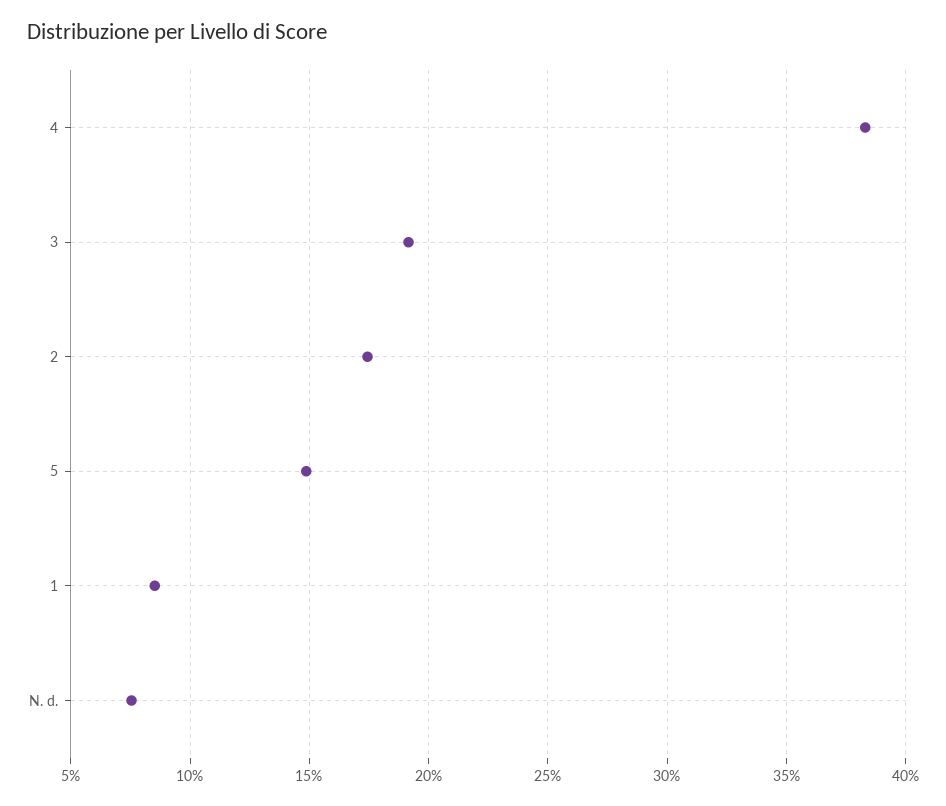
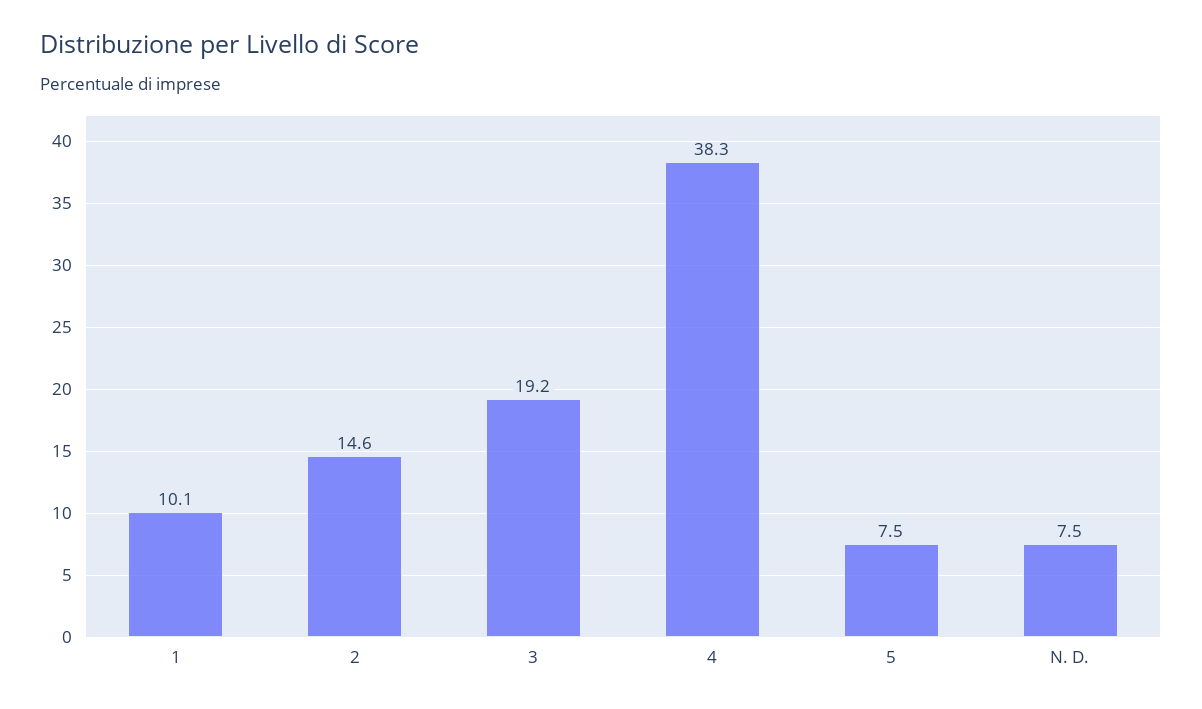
2: 17.5 -> 14.6
5: 15 -> 7.5
1: 8.5 -> 10.1

